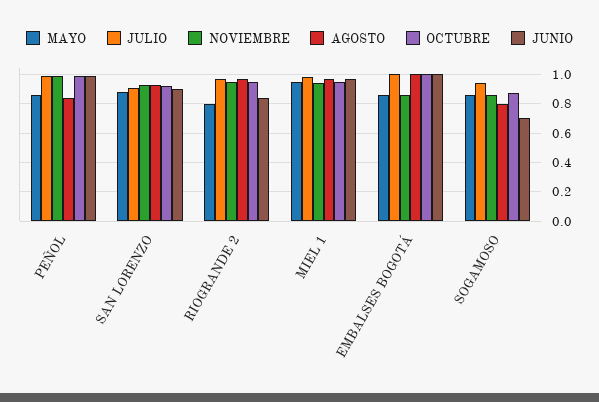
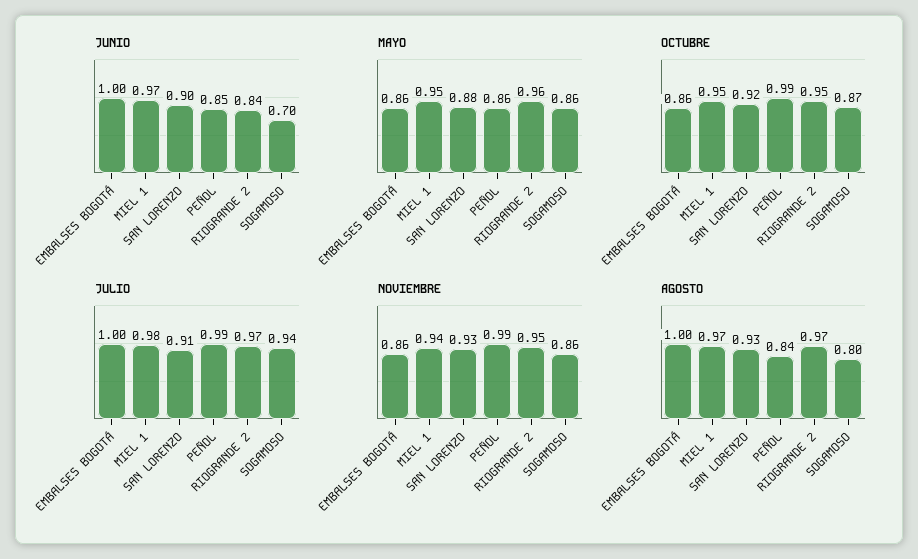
JUNIO, PEÑOL: 1 -> 0.85
MAYO, RIOGRANDE 2: 0.8 -> 0.96
OCTUBRE, EMBALSES BOGOTÁ: 1 -> 0.86

